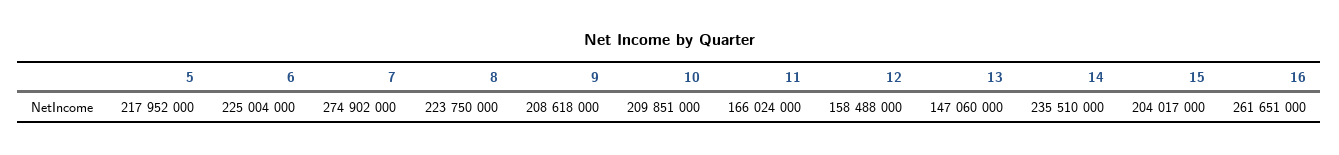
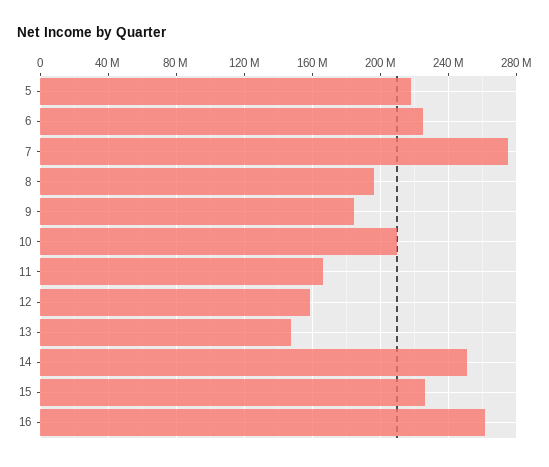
8: 223750000 -> 195000000
9: 208618000 -> 185000000
14: 235510000 -> 250000000
15: 204017000 -> 225000000

